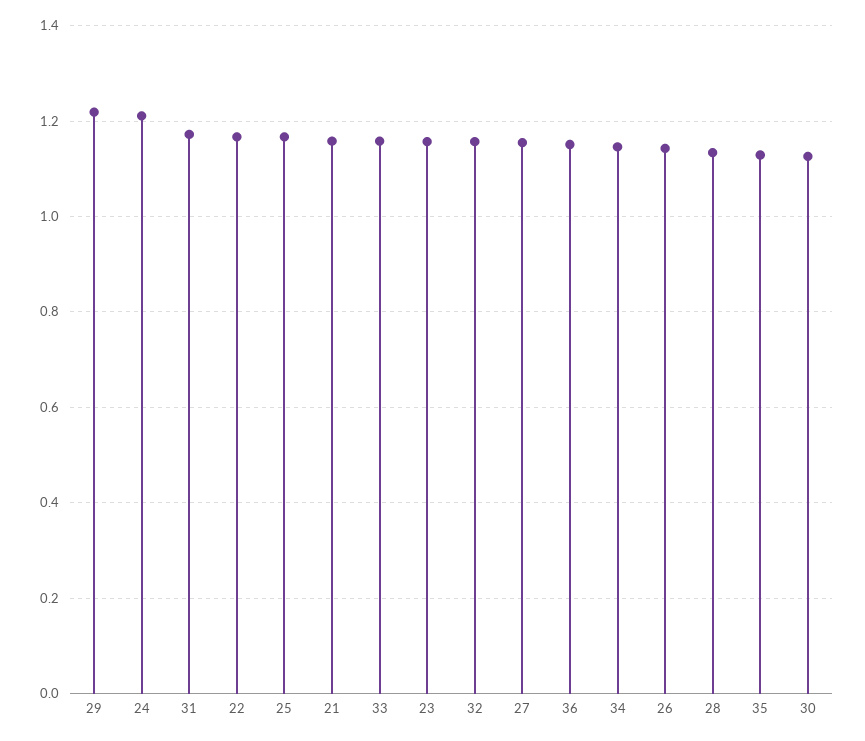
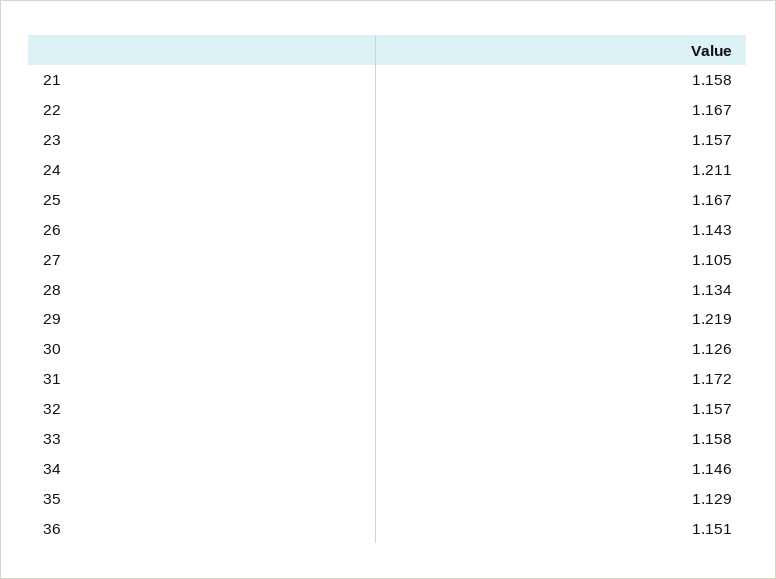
27: 1.16 -> 1.105

